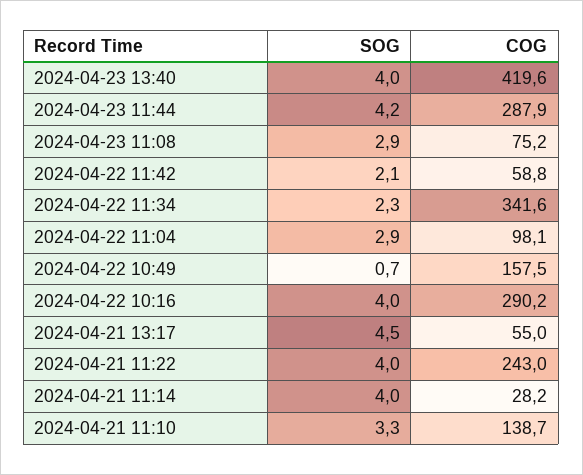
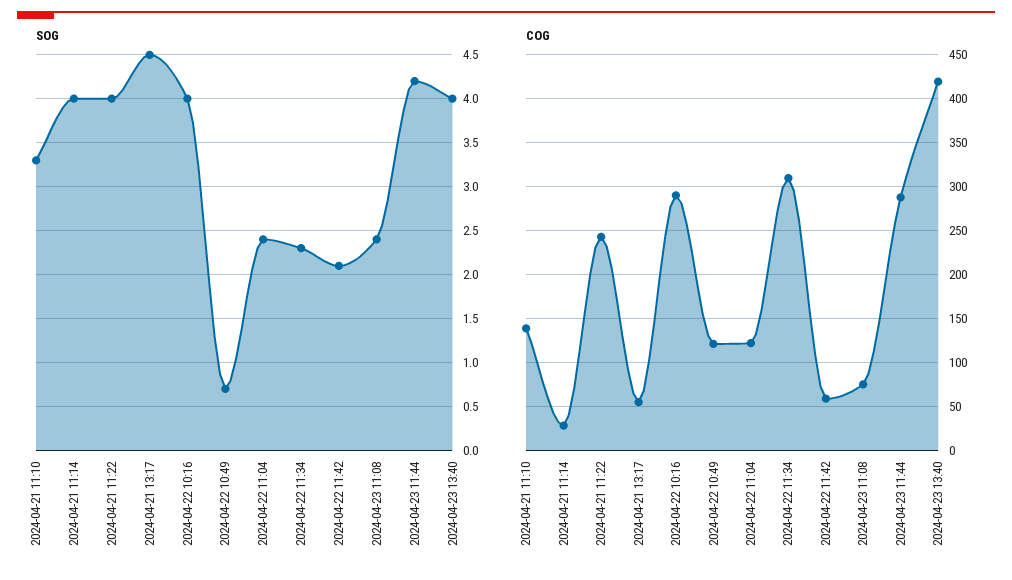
SOG, 2024-04-23 11:08: 2.9 -> 2.4
COG, 2024-04-22 11:34: 341.6 -> 310
SOG, 2024-04-22 11:04: 2.9 -> 2.4
COG, 2024-04-22 11:04: 98.1 -> 120
COG, 2024-04-22 10:49: 157.5 -> 120

